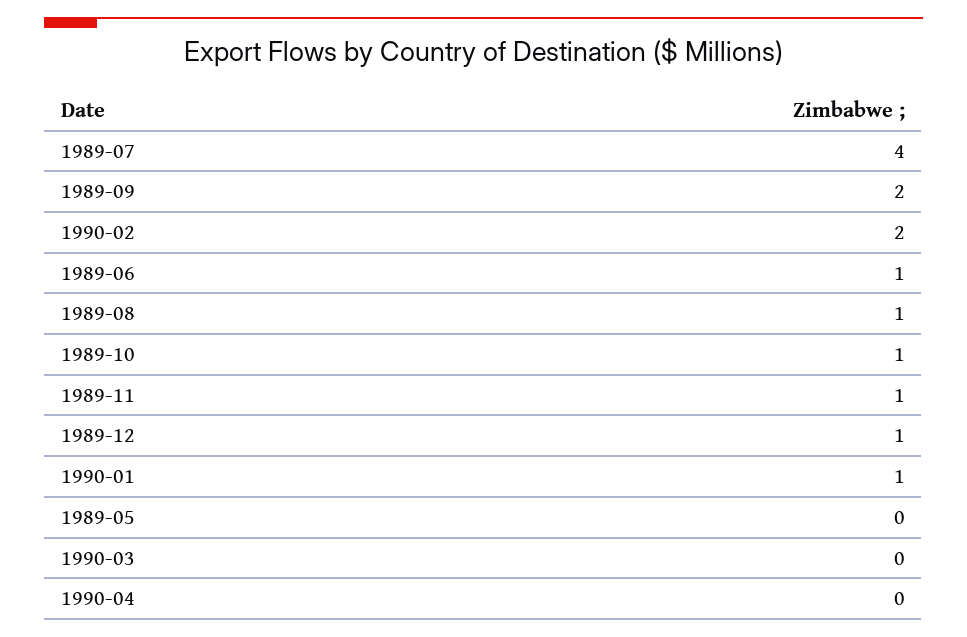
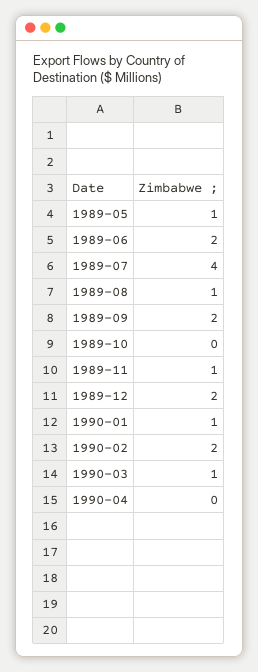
1989-06: 1 -> 2
1989-10: 1 -> 0
1989-12: 1 -> 2
1989-05: 0 -> 1
1990-03: 0 -> 1

